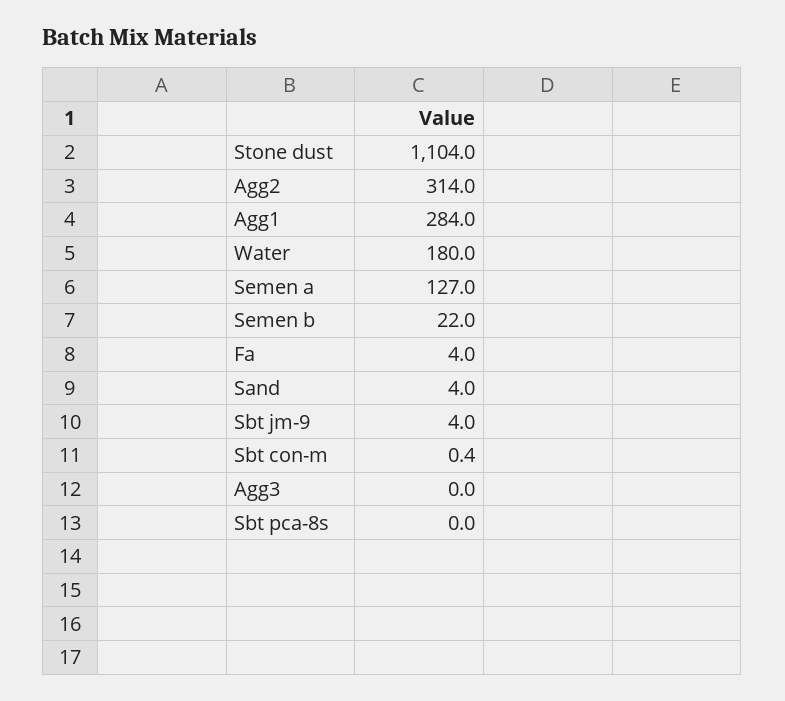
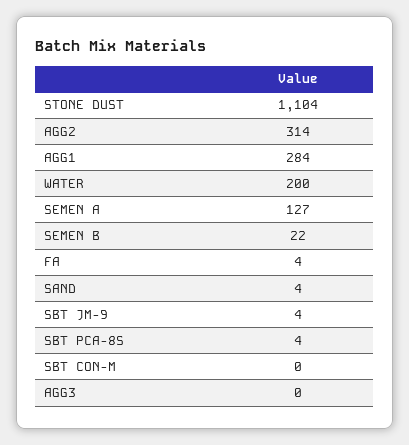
Water: 180 -> 200
Sbt pca-8s: 0 -> 4

